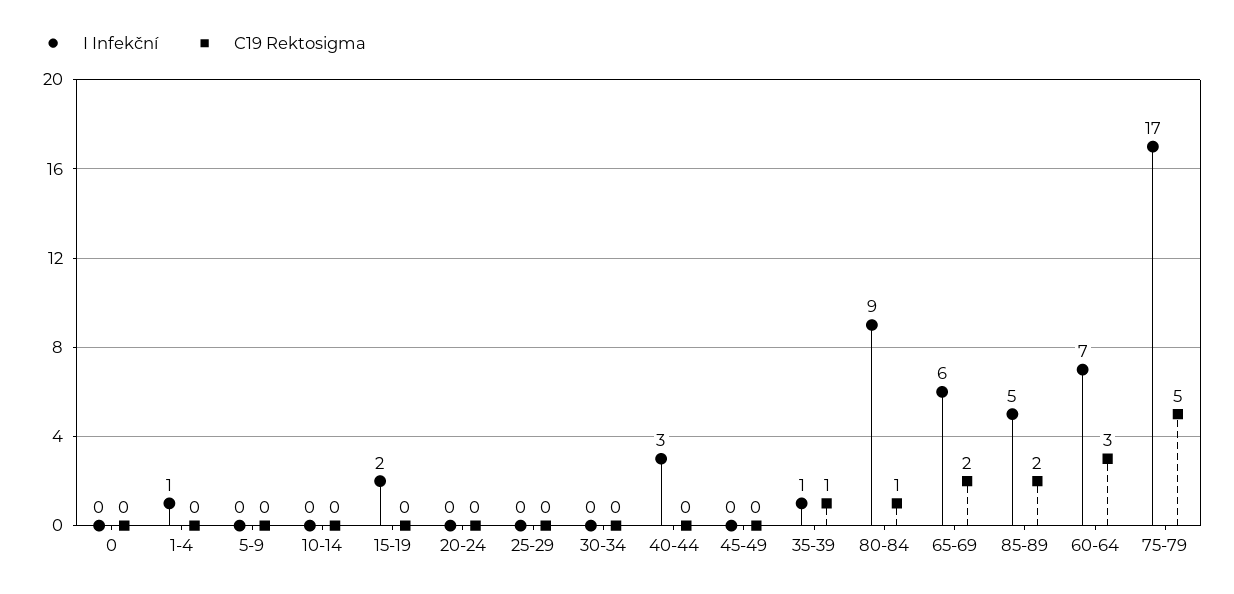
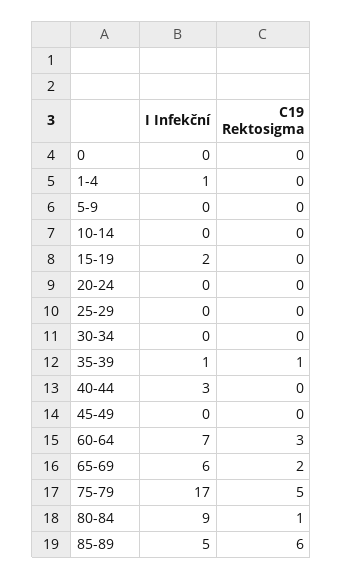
C19 Rektosigma, 85-89: 2 -> 6

